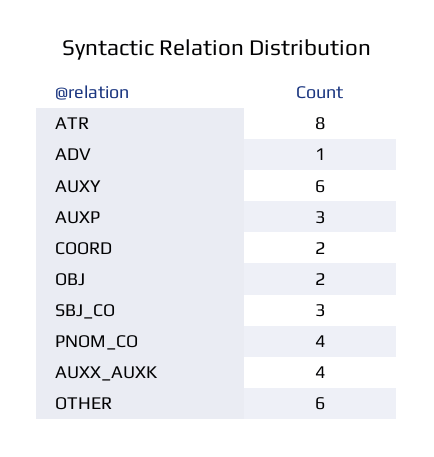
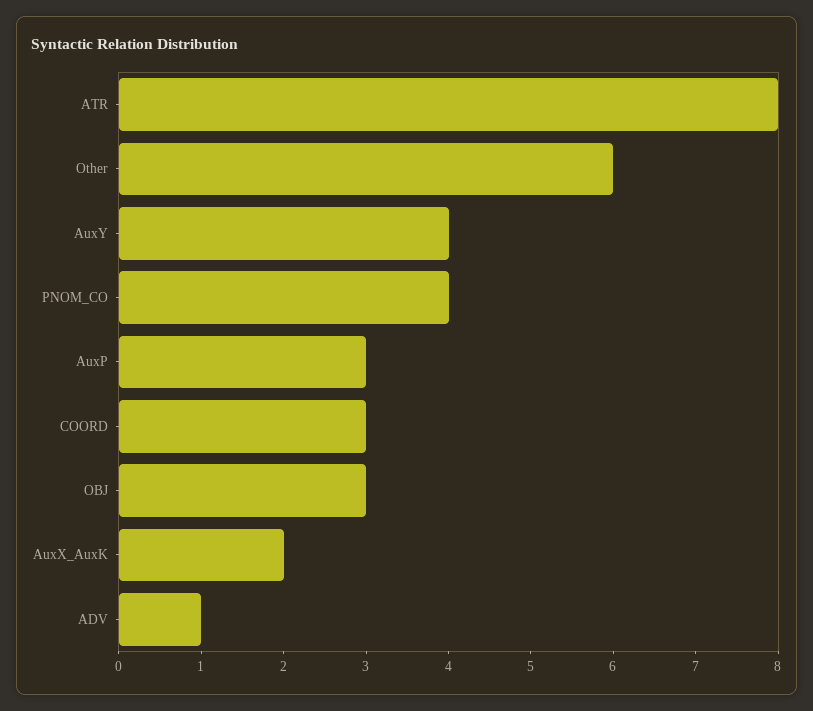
AUXY: 6 -> 4
COORD: 2 -> 3
OBJ: 2 -> 3
SBJ_CO: 3 -> none
AUXX_AUXK: 4 -> 2

